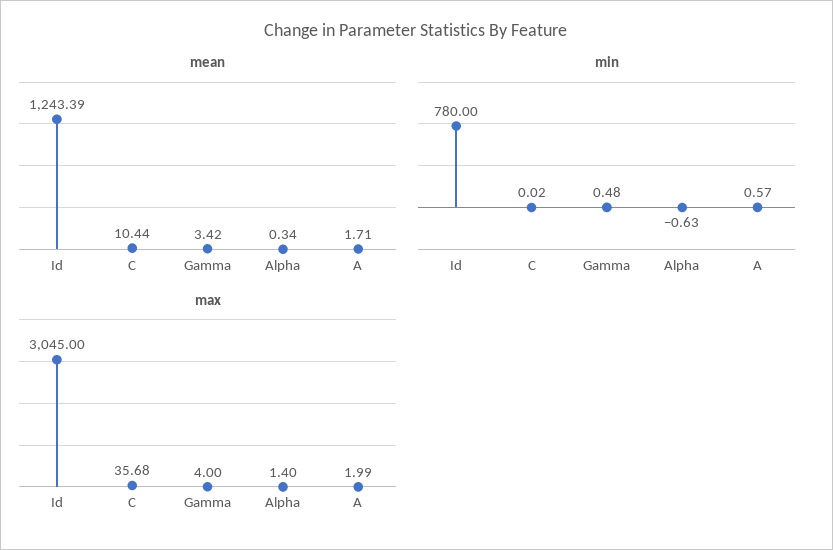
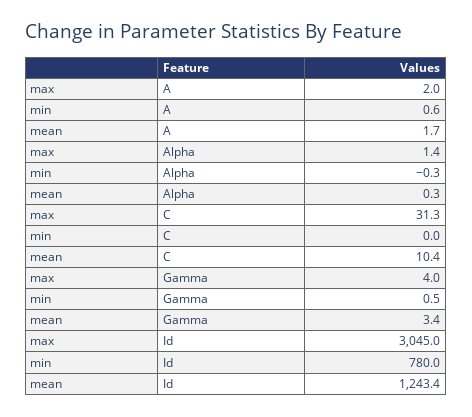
min, Alpha: -0.63 -> -0.3
max, C: 35.68 -> 31.3

